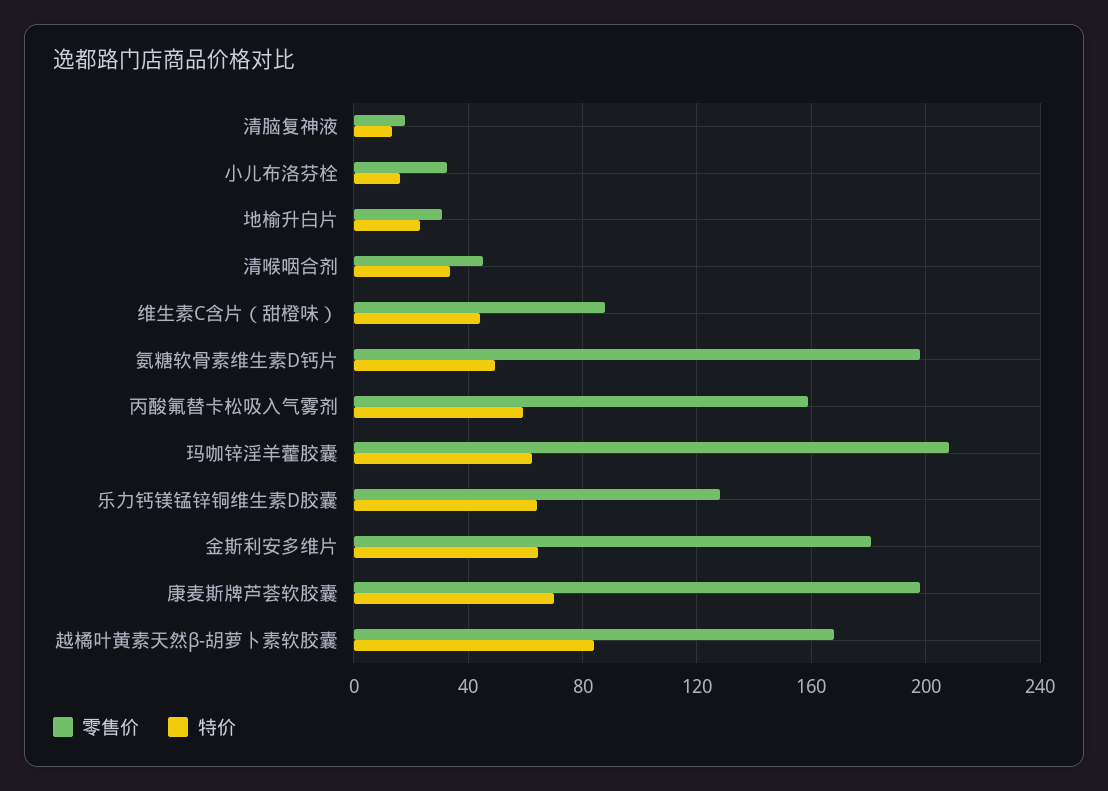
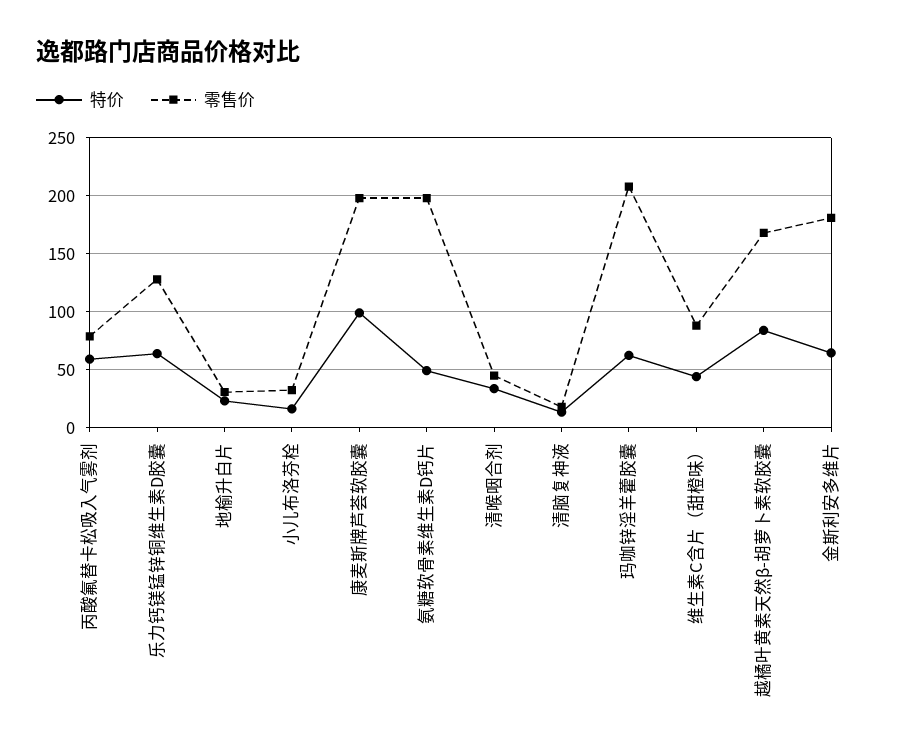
零售价, 丙酸氟替卡松吸入气雾剂: 160 -> 80
特价, 康麦斯牌芦荟软胶囊: 70 -> 100

